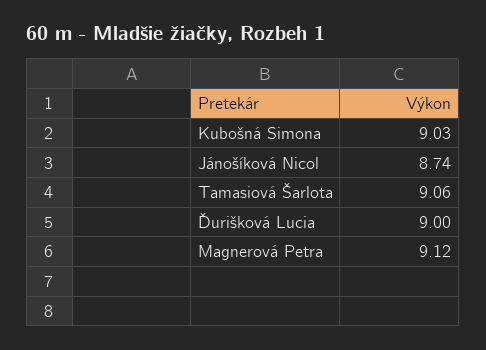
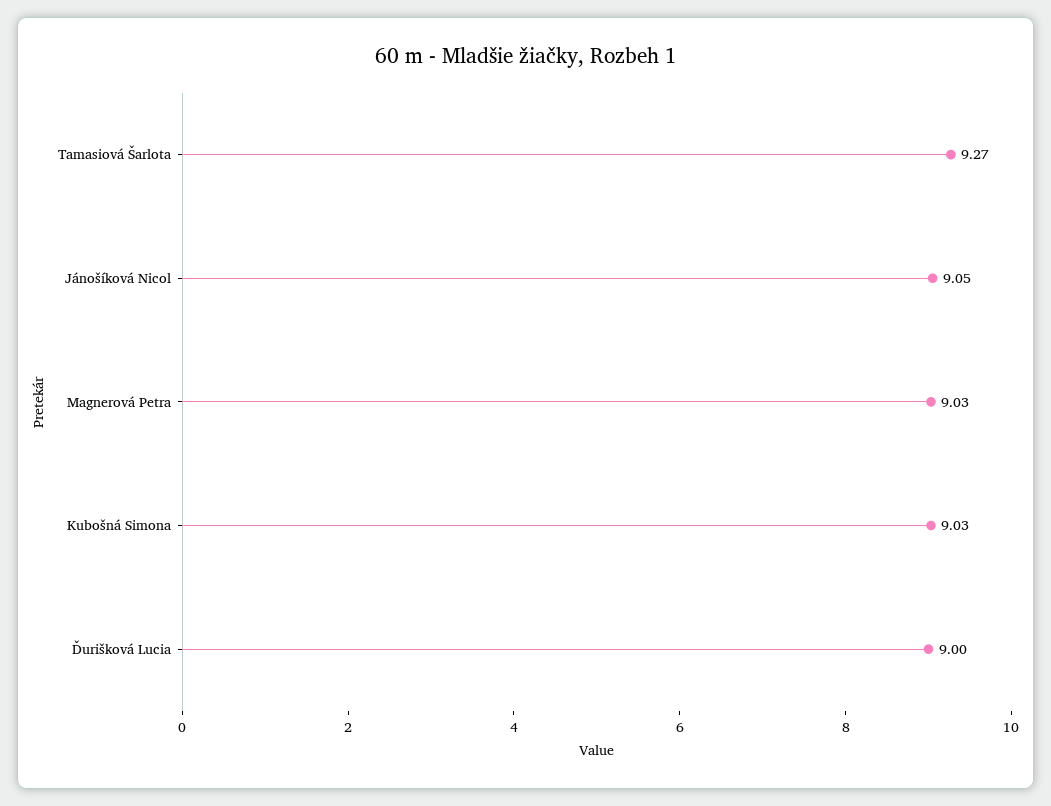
Jánošíková Nicol: 8.74 -> 9.05
Tamasiová Šarlota: 9.06 -> 9.27
Magnerová Petra: 9.12 -> 9.03

